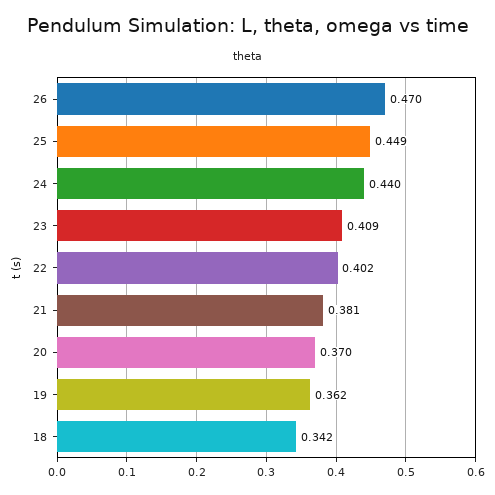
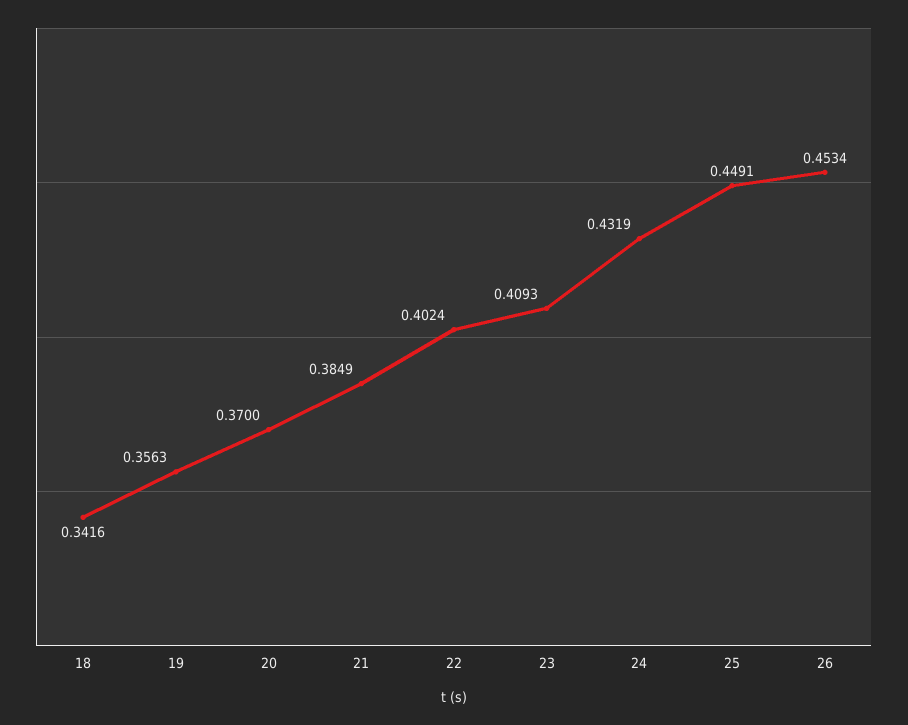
26: 0.47 -> 0.4534
24: 0.44 -> 0.4319
21: 0.381 -> 0.3849
19: 0.362 -> 0.3563

